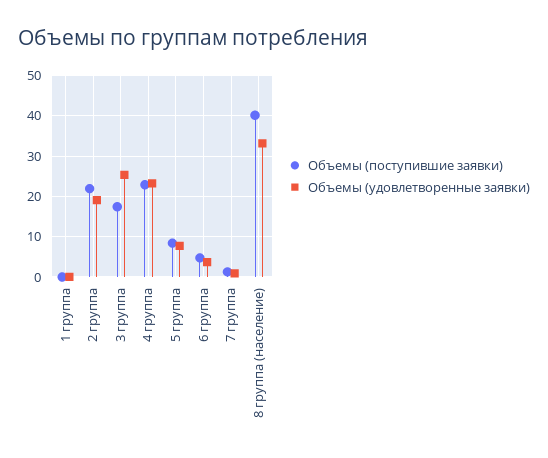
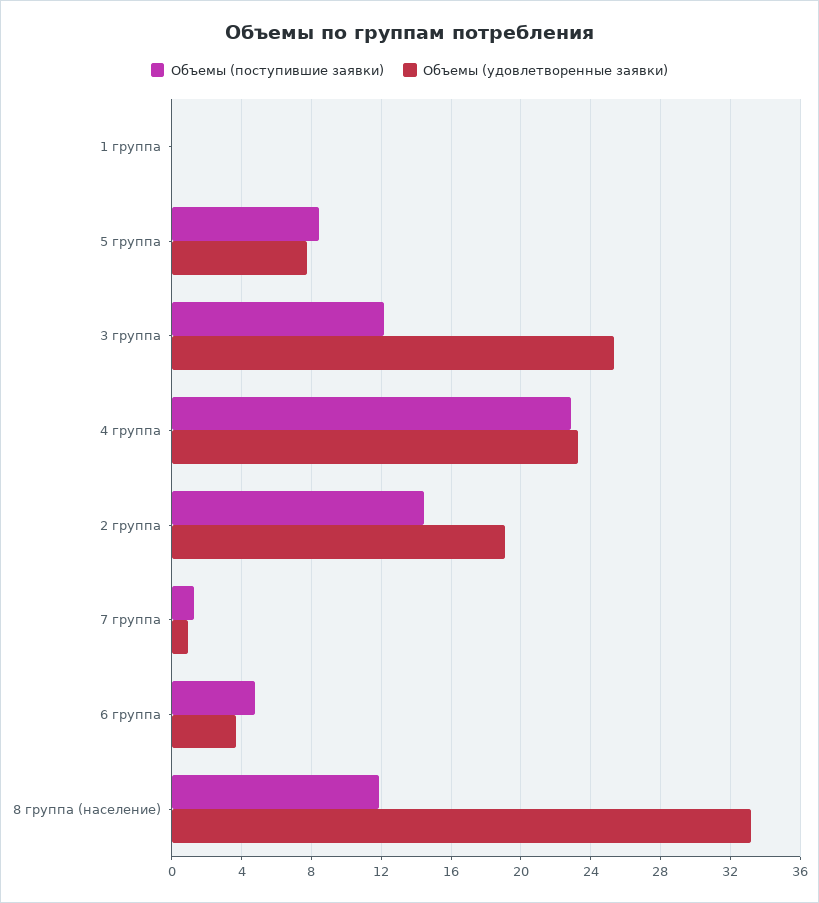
Объемы (поступившие заявки), 2 группа: 22 -> 14.5
Объемы (поступившие заявки), 3 группа: 18 -> 12
Объемы (поступившие заявки), 8 группа (население): 40 -> 12

